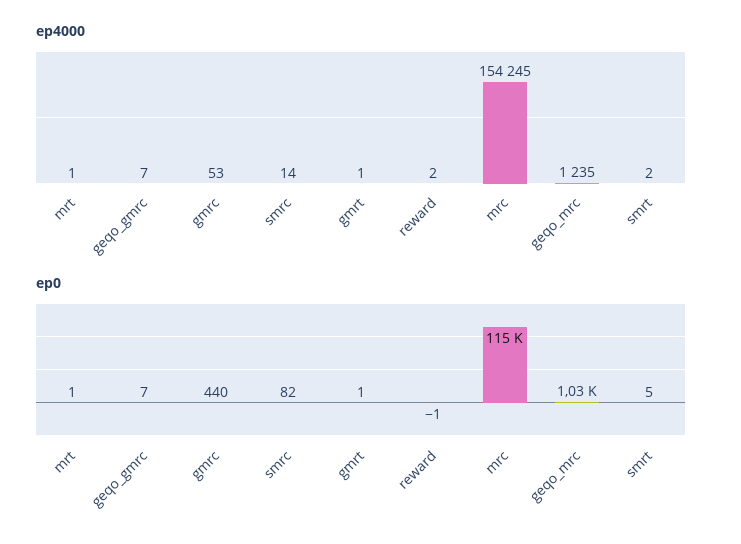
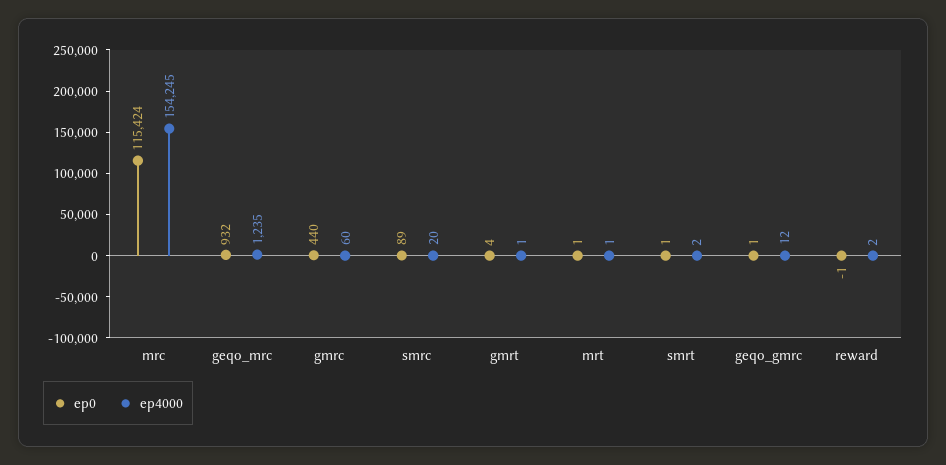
ep4000, geqo_gmrc: 7 -> 12
ep4000, gmrc: 53 -> 60
ep4000, smrc: 14 -> 20
ep0, geqo_gmrc: 7 -> 1
ep0, smrc: 82 -> 89
ep0, gmrt: 1 -> 4
ep0, geqo_mrc: 1030 -> 932
ep0, smrt: 5 -> 1

